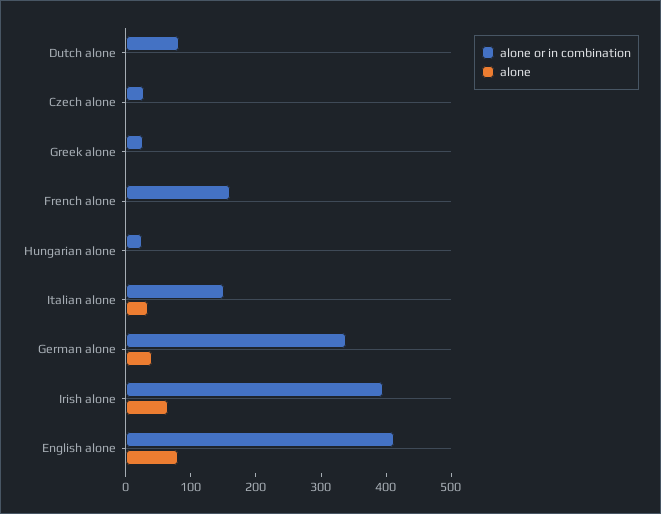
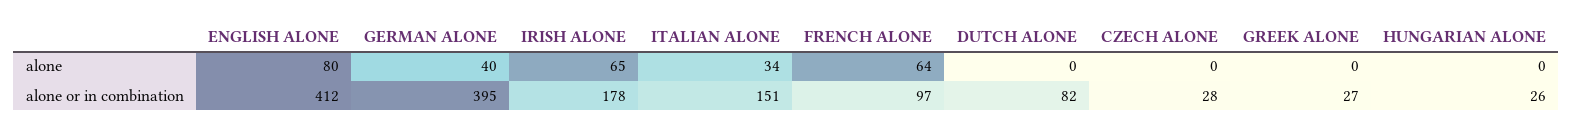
alone or in combination, French alone: 160 -> 97
alone, French alone: 0 -> 64
alone or in combination, German alone: 340 -> 395
alone or in combination, Irish alone: 400 -> 178

